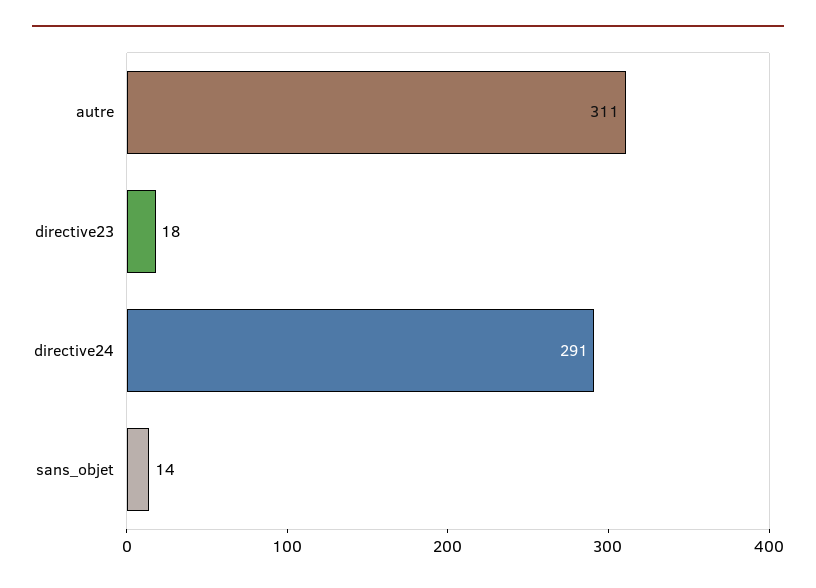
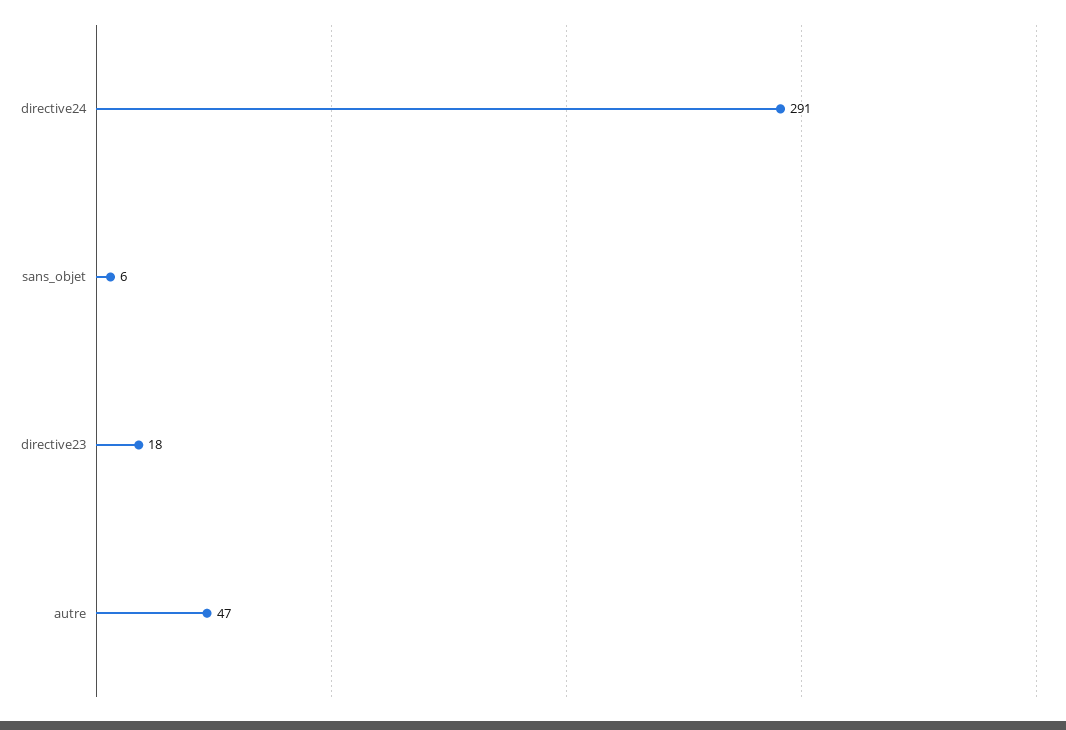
autre: 311 -> 47
sans_objet: 14 -> 6

